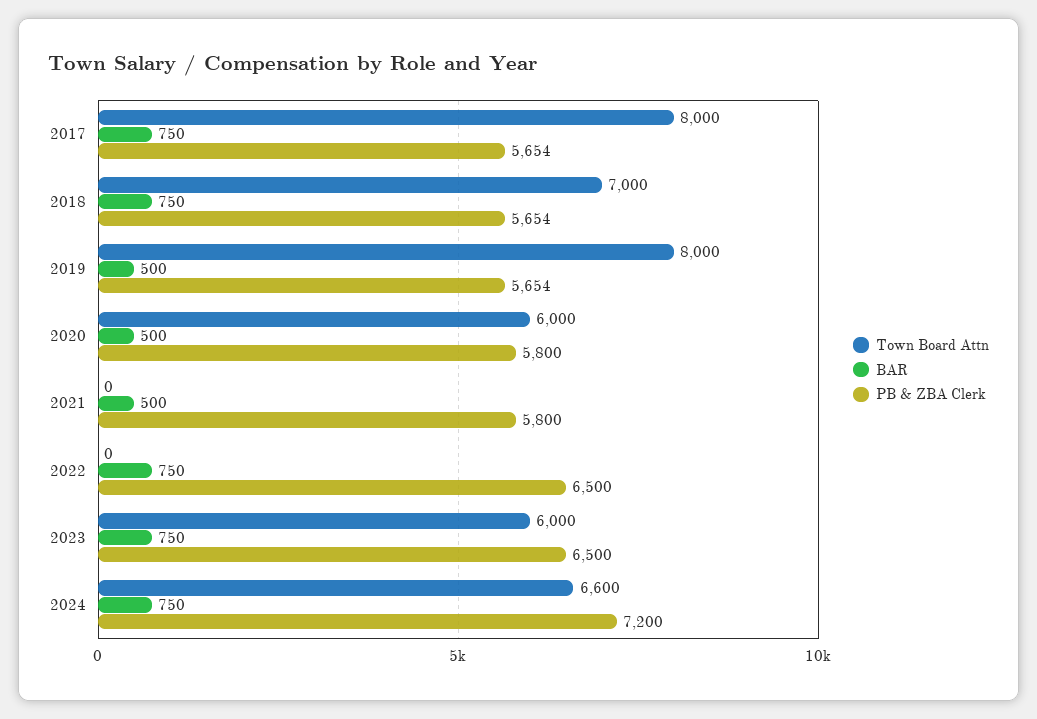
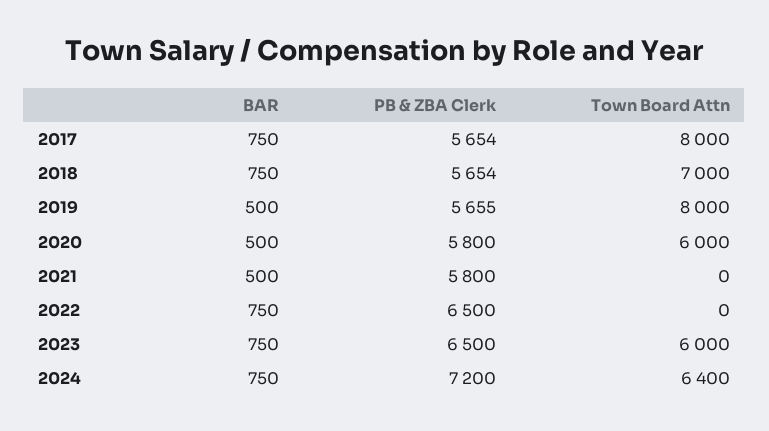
PB & ZBA Clerk, 2019: 5654 -> 5655
Town Board Attn, 2024: 6600 -> 6400

